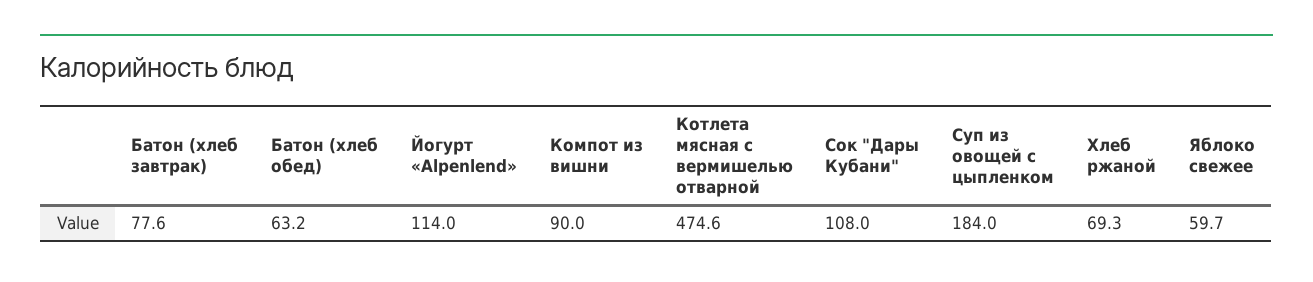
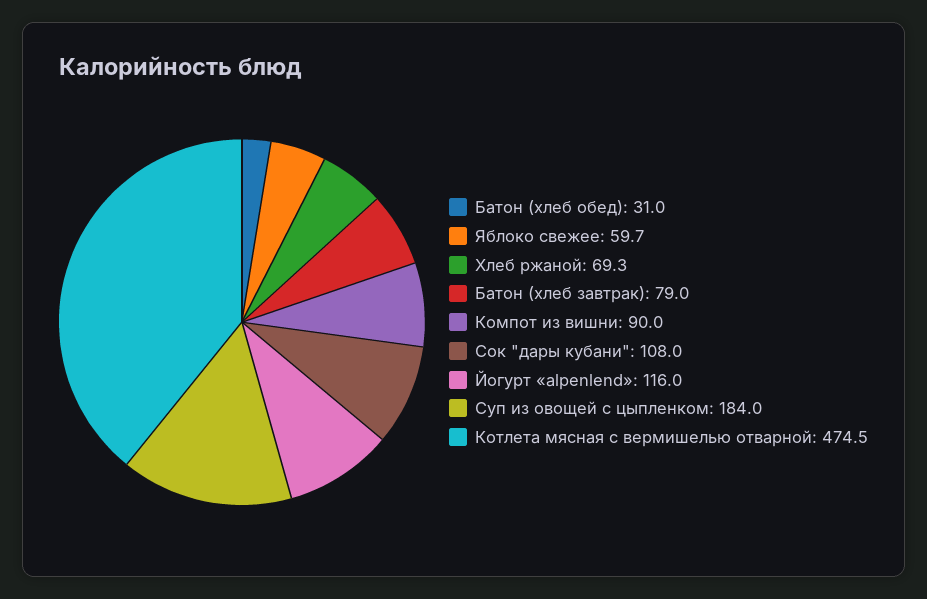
Батон (хлеб завтрак): 77.6 -> 79
Батон (хлеб обед): 63.2 -> 31
Йогурт «Аlpenlend»: 114 -> 116
Котлета мясная с вермишелью отварной: 474.6 -> 474.5

